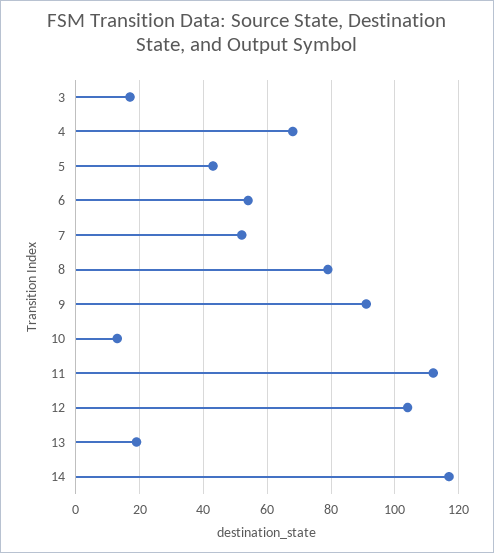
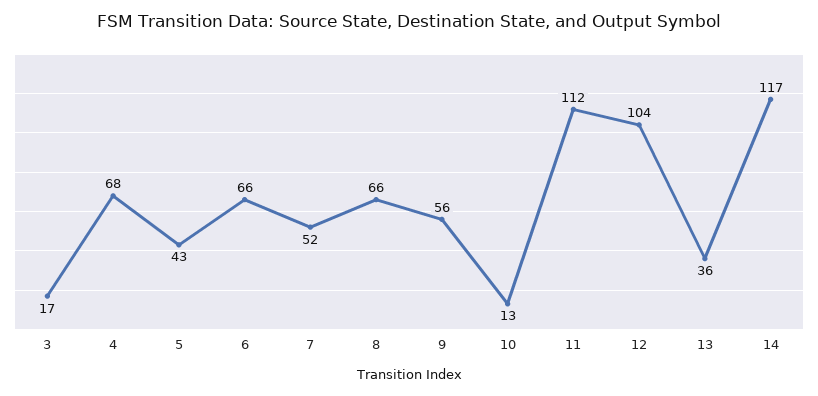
6: 55 -> 66
8: 80 -> 66
9: 90 -> 56
13: 20 -> 36

